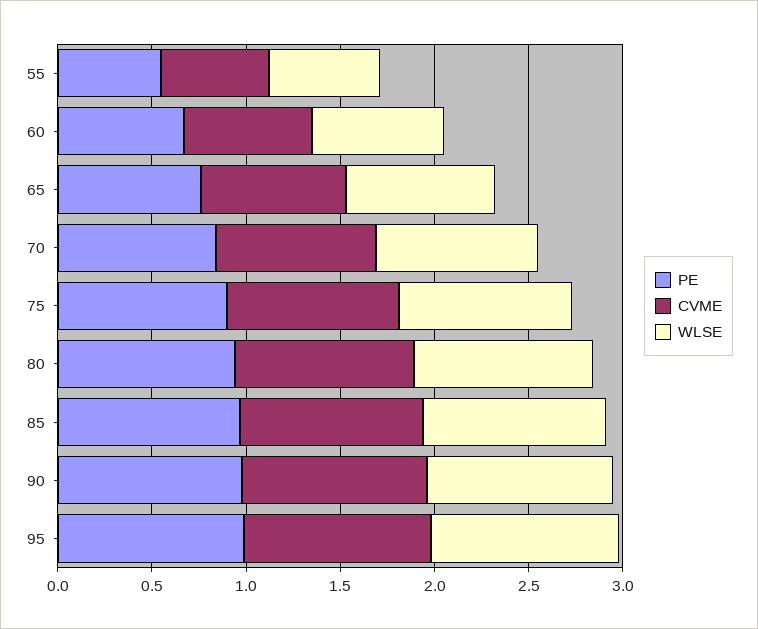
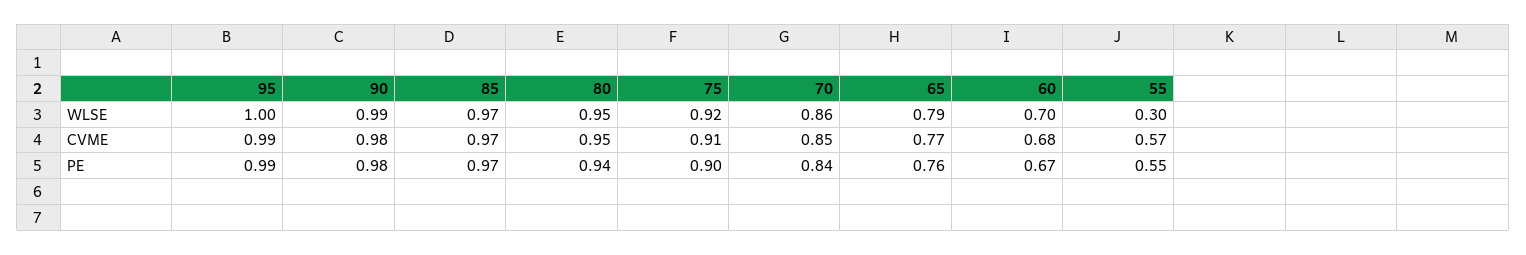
WLSE, 55: 0.6 -> 0.3

